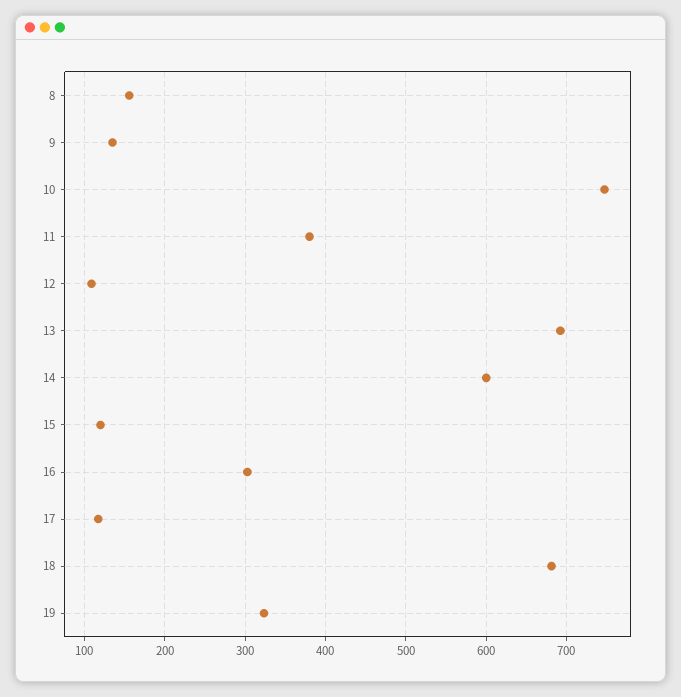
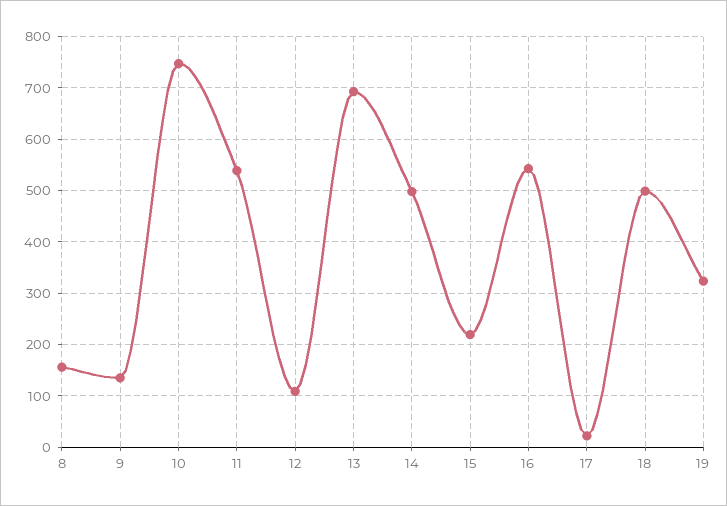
11: 380 -> 540
14: 600 -> 500
15: 120 -> 220
16: 300 -> 540
17: 120 -> 20
18: 680 -> 500

